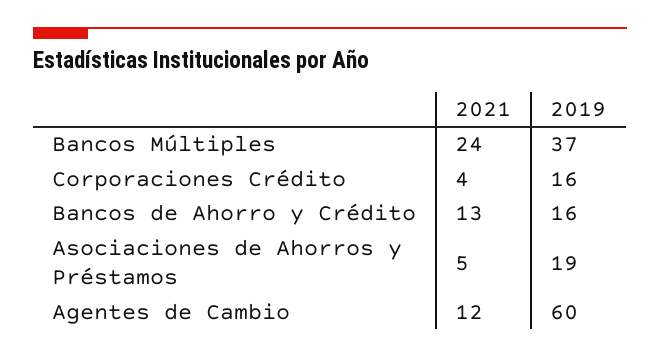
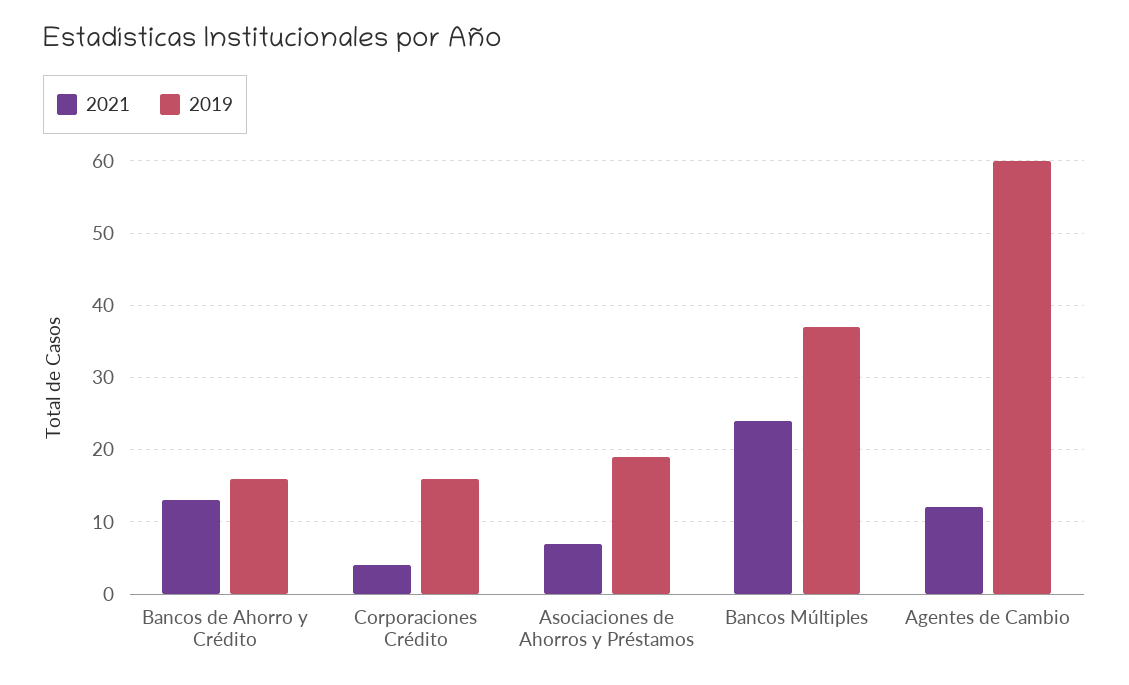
2021, Asociaciones de Ahorros y Préstamos: 5 -> 7

